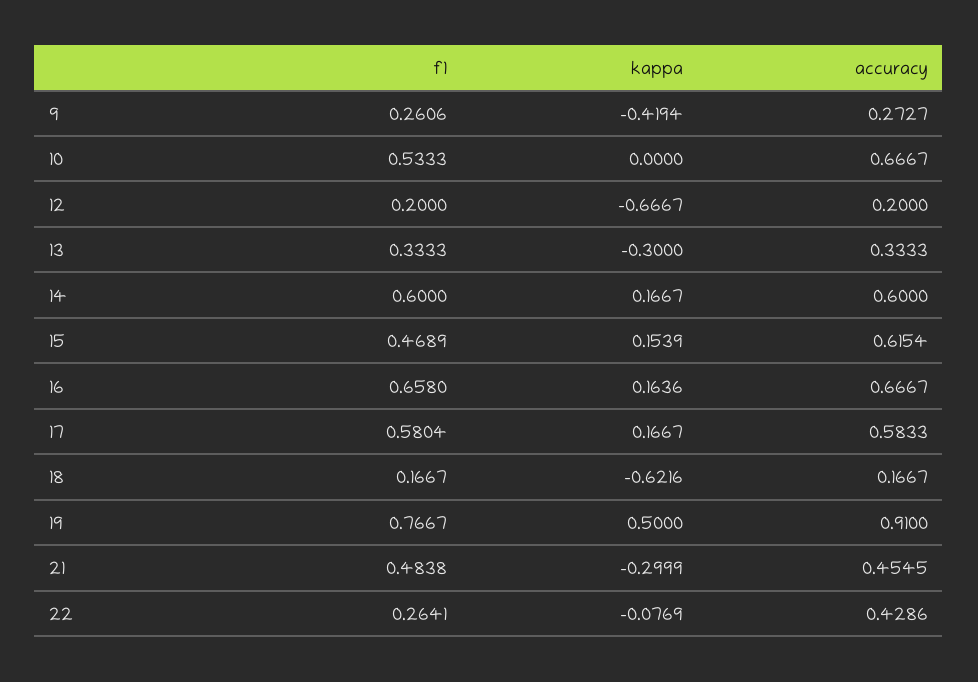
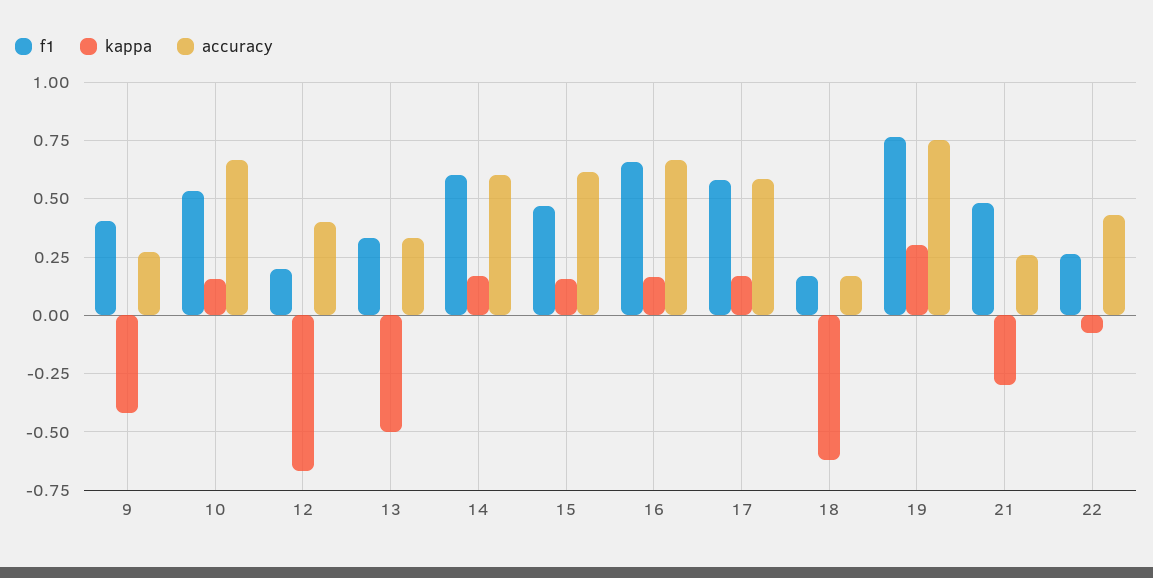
f1, 9: 0.2606 -> 0.4
kappa, 10: 0 -> 0.15
accuracy, 12: 0.2 -> 0.4
kappa, 13: -0.3 -> -0.5
kappa, 19: 0.5 -> 0.3
accuracy, 19: 0.91 -> 0.75
accuracy, 21: 0.4545 -> 0.25

